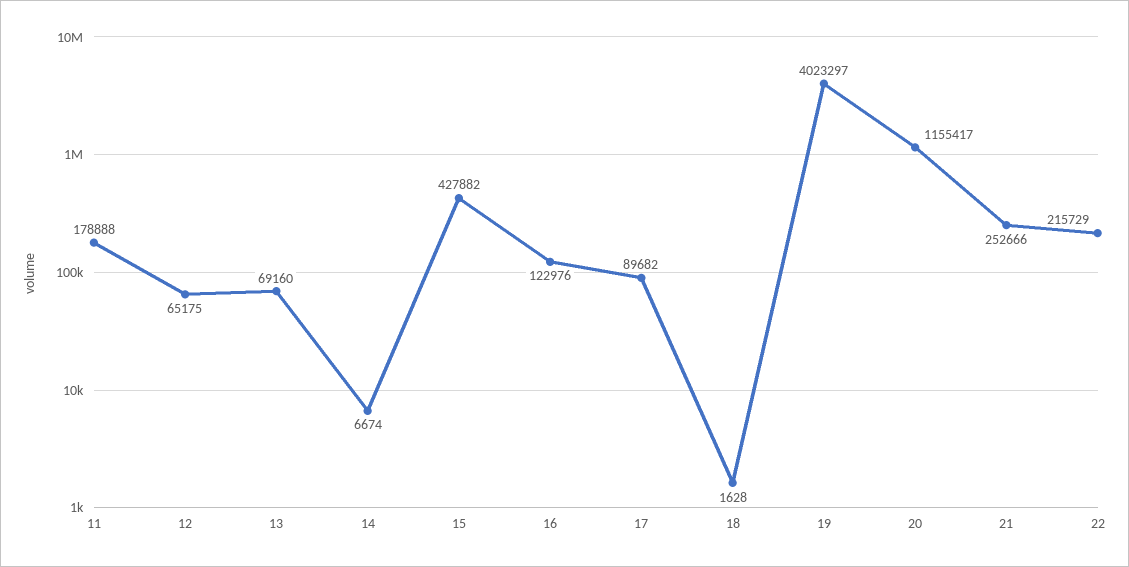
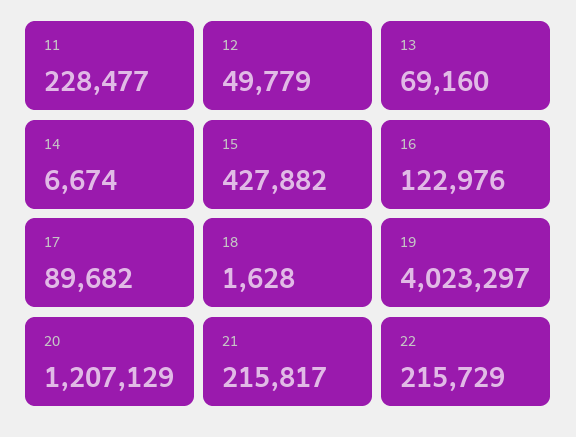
11: 178888 -> 228477
12: 65175 -> 49779
20: 1155417 -> 1207129
21: 252666 -> 215817

